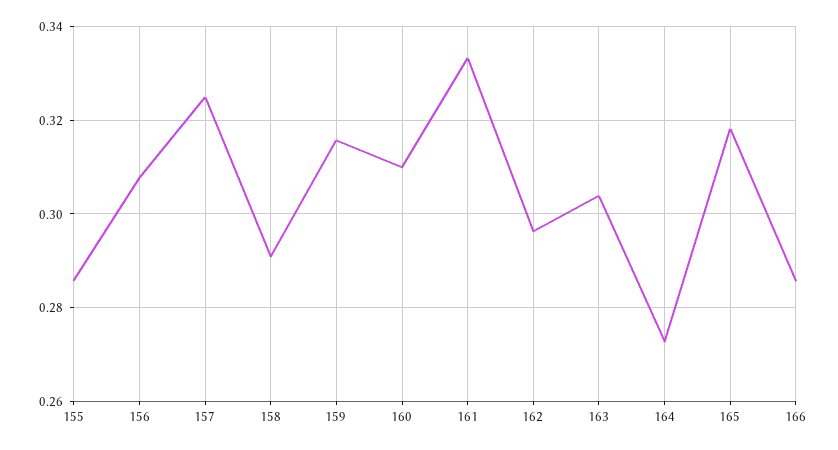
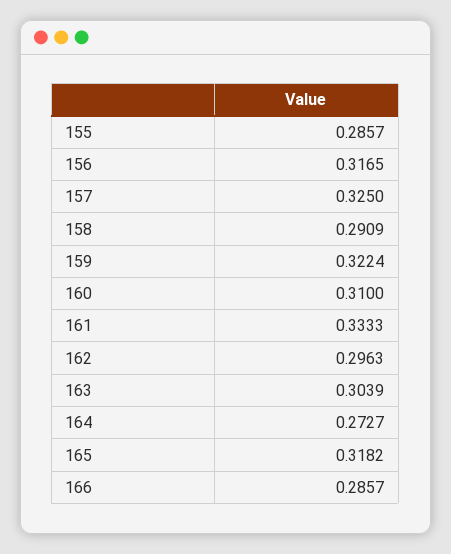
156: 0.308 -> 0.3165
159: 0.316 -> 0.3224

